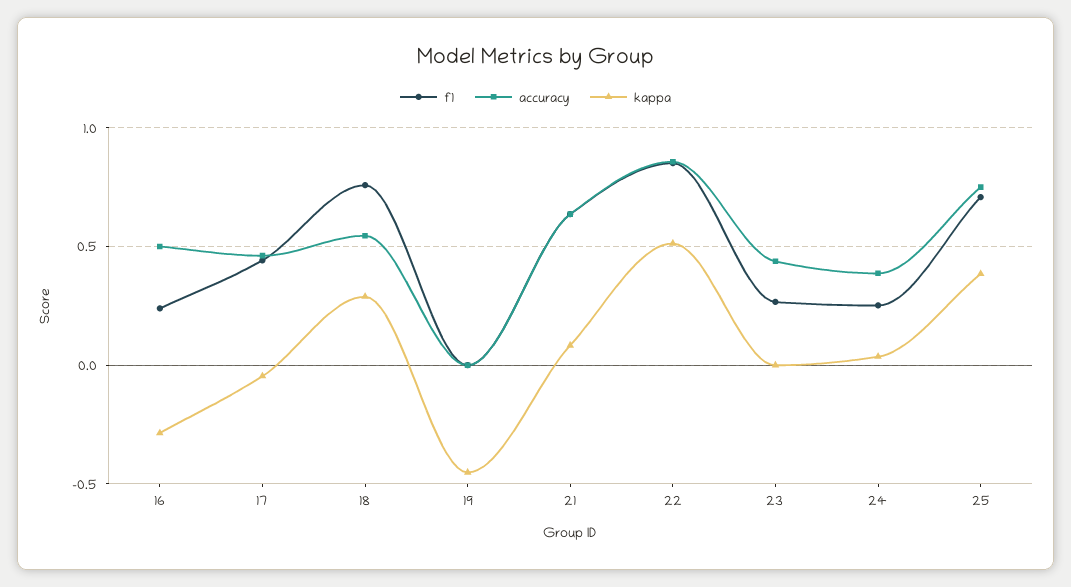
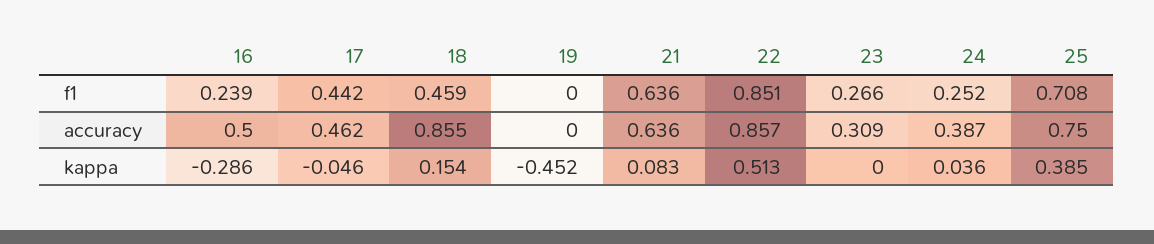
f1, 18: 0.75 -> 0.459
accuracy, 18: 0.55 -> 0.855
kappa, 18: 0.3 -> 0.154
accuracy, 23: 0.45 -> 0.309

